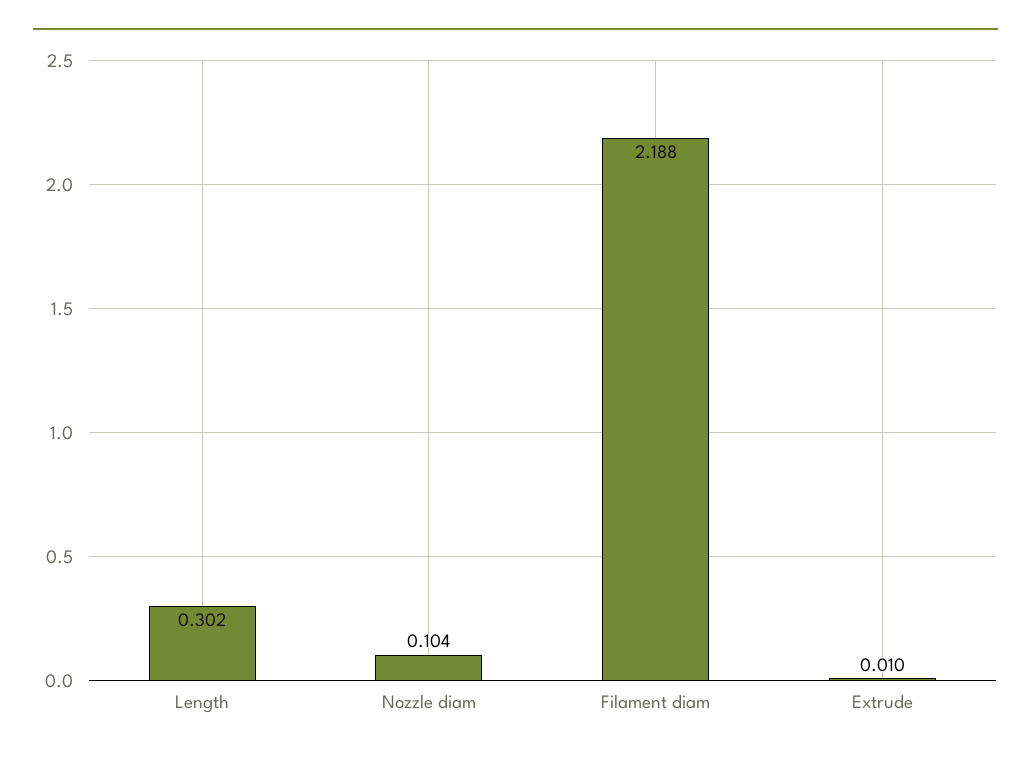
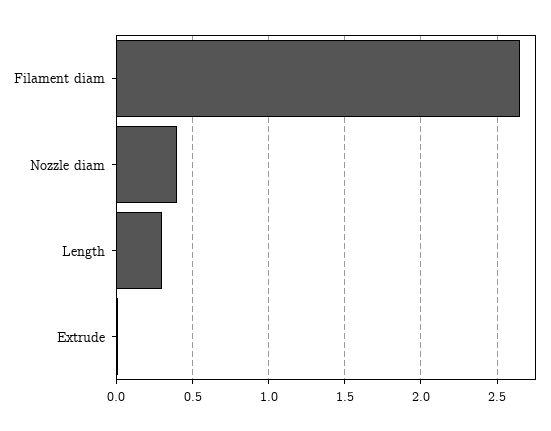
Nozzle diam: 0.104 -> 0.4
Filament diam: 2.188 -> 2.65

